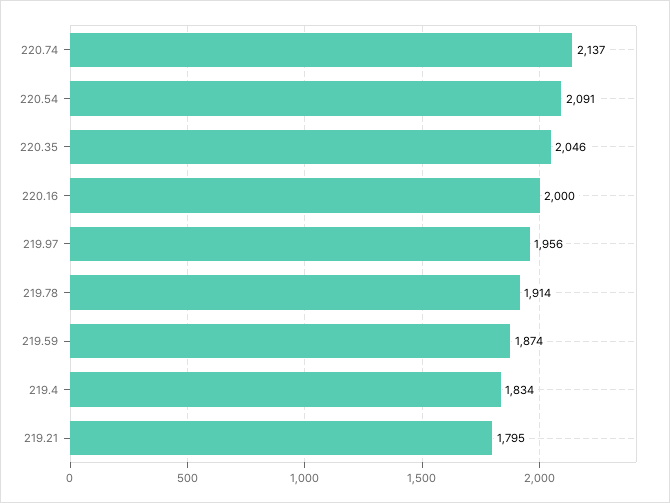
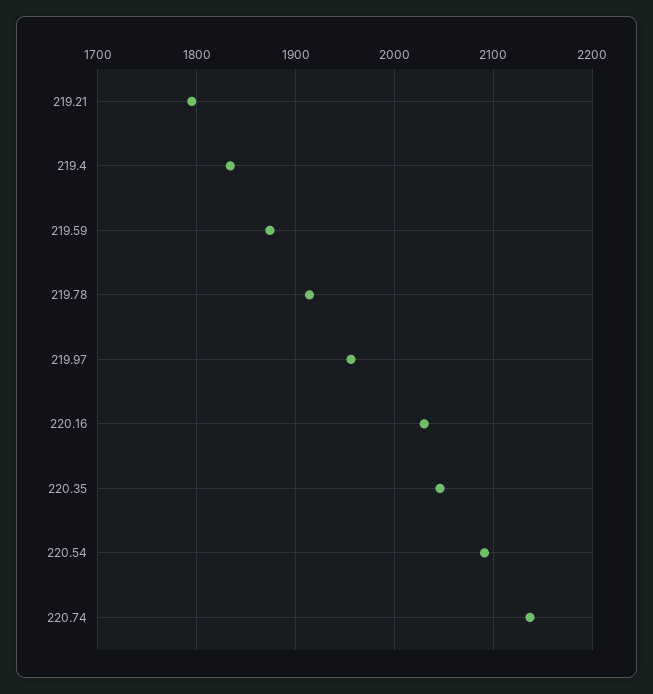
220.16: 2000 -> 2030

